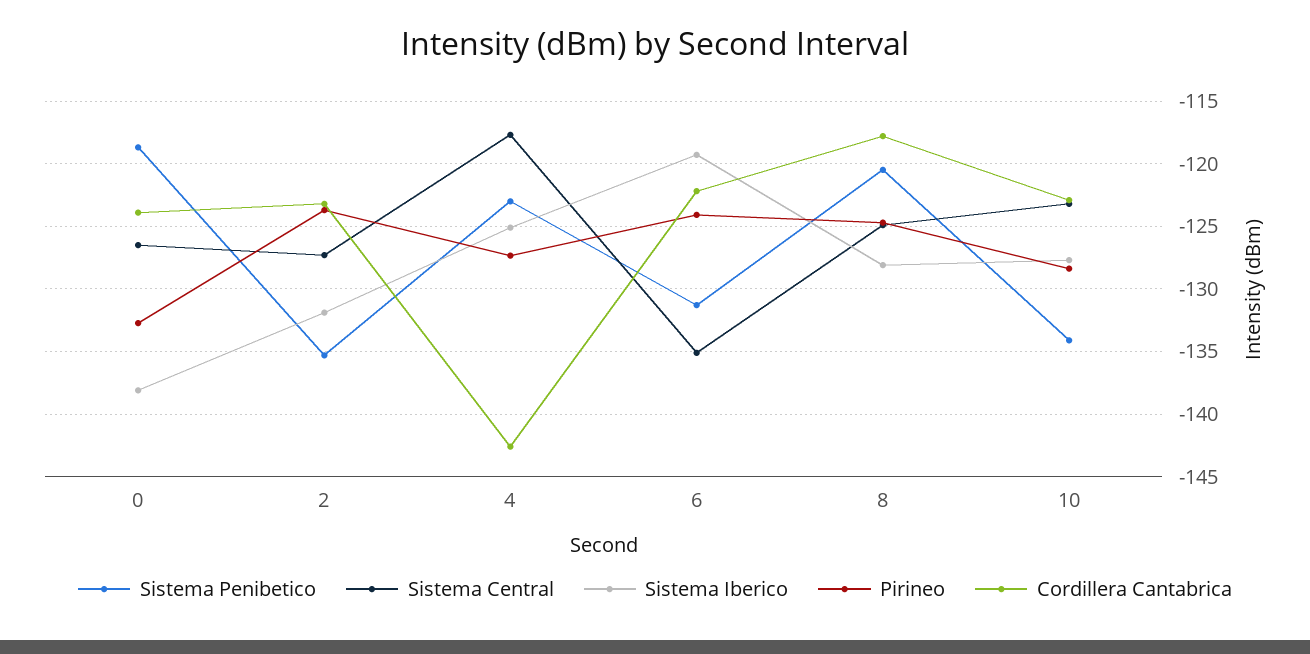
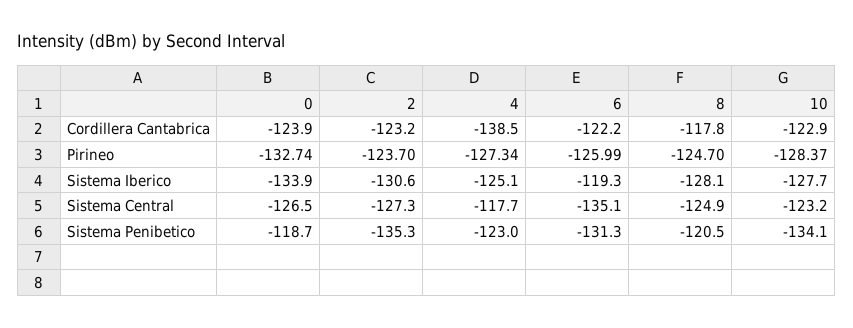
Sistema Iberico, 0: -138 -> -133.9
Sistema Iberico, 2: -132 -> -130.6
Cordillera Cantabrica, 4: -142.5 -> -138.5
Pirineo, 6: -124 -> -125.99

